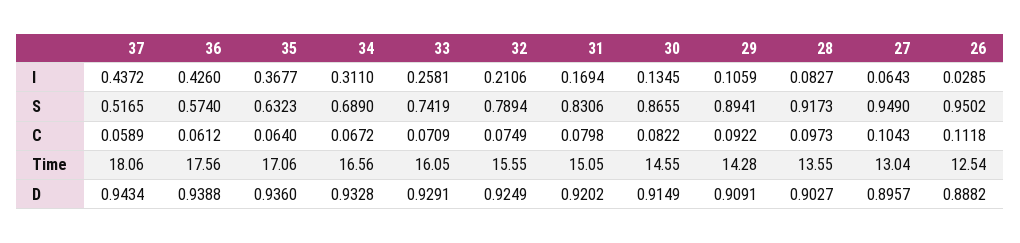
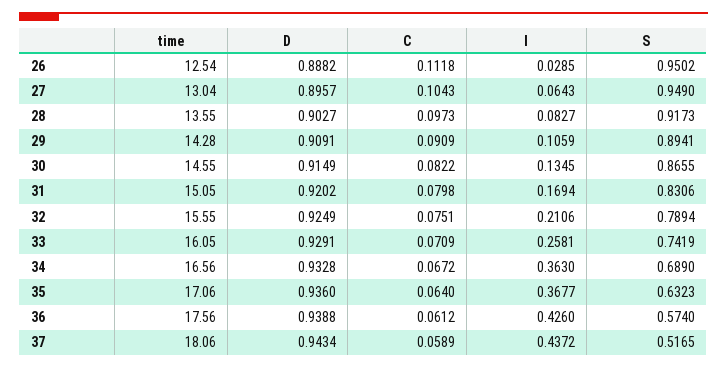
34, I: 0.311 -> 0.363
32, C: 0.0749 -> 0.0751
29, C: 0.0922 -> 0.0909

